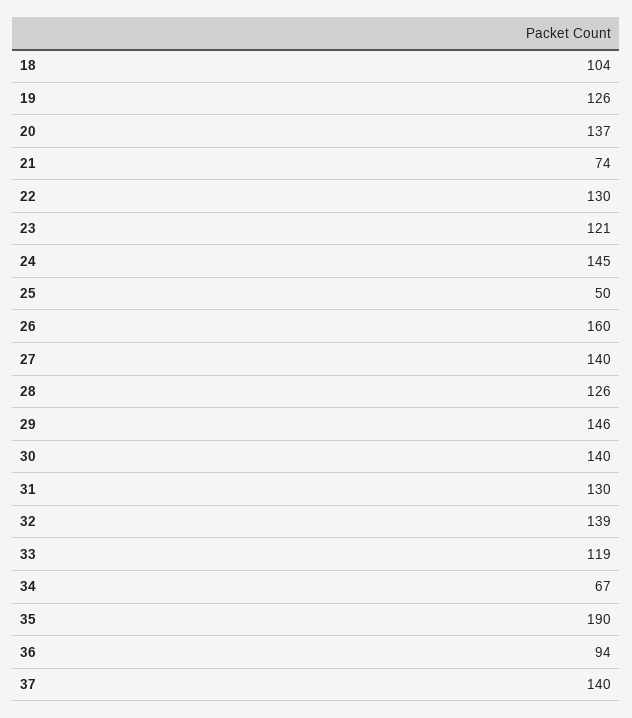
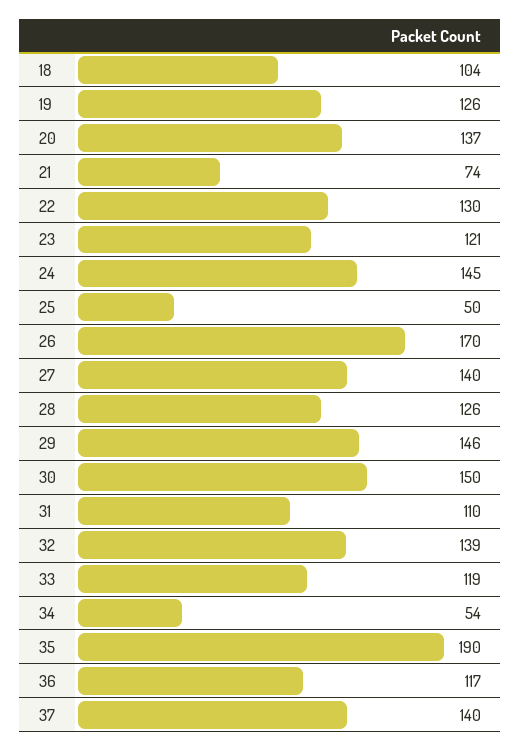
26: 160 -> 170
30: 140 -> 150
31: 130 -> 110
34: 67 -> 54
36: 94 -> 117

